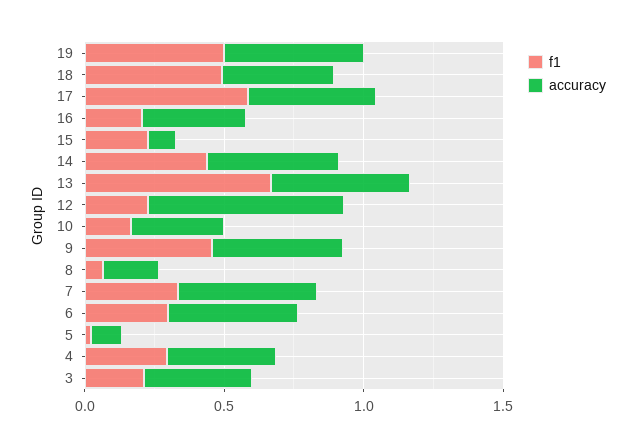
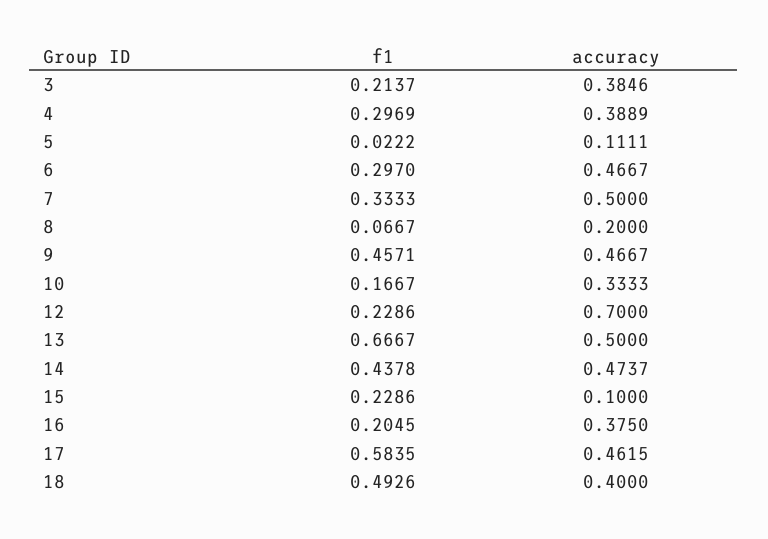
f1, 19: 0.5 -> none
accuracy, 19: 0.5 -> none

